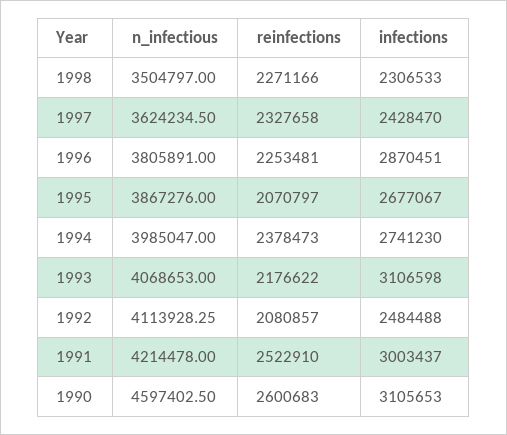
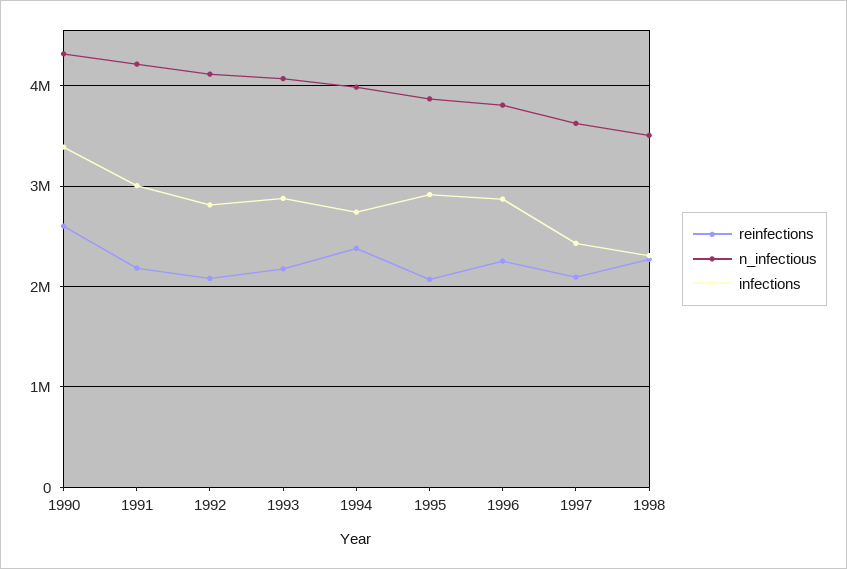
reinfections, 1997: 2327658 -> 2100000
infections, 1995: 2677067 -> 2900000
infections, 1993: 3106598 -> 2900000
infections, 1992: 2484488 -> 2800000
reinfections, 1991: 2522910 -> 2200000
n_infectious, 1990: 4597402.5 -> 4300000
infections, 1990: 3105653 -> 3400000

